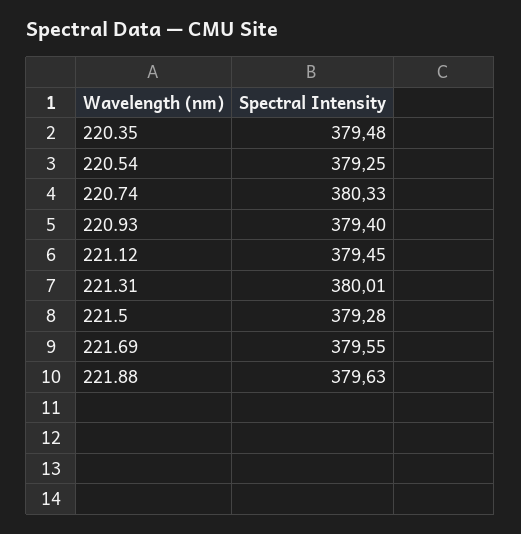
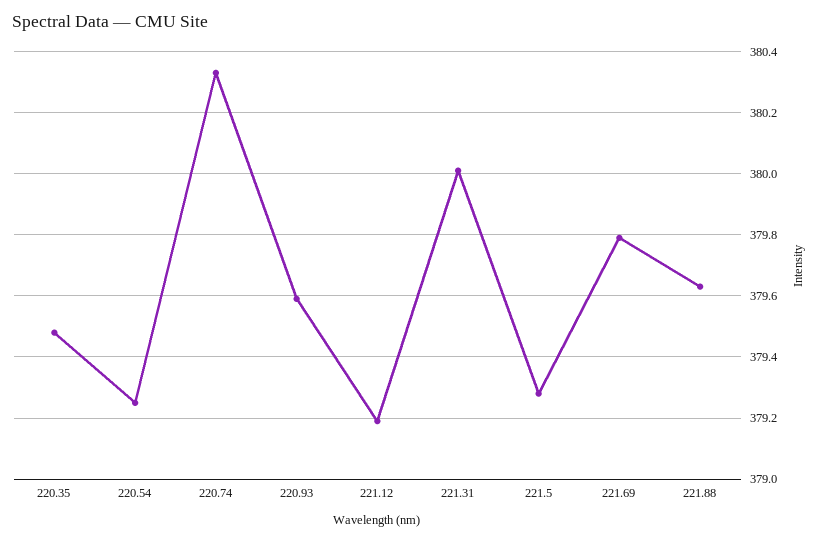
220.93: 379.4 -> 379.6
221.12: 379.45 -> 379.2
221.69: 379.55 -> 379.8

